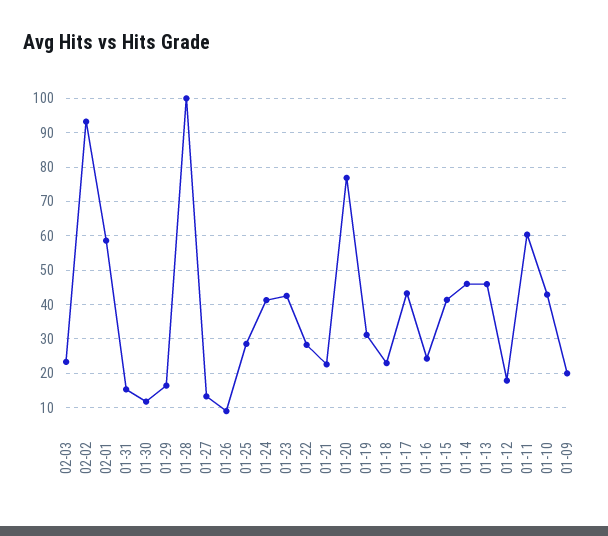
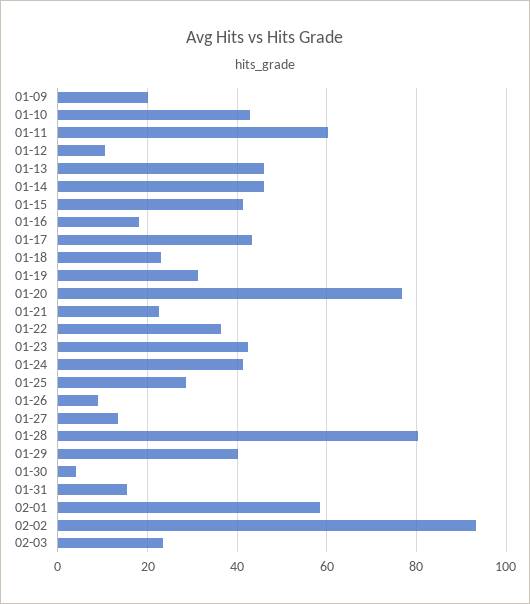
01-30: 12 -> 4
01-29: 16 -> 40
01-28: 100 -> 80
01-22: 28 -> 36
01-16: 24 -> 18
01-12: 18 -> 10

